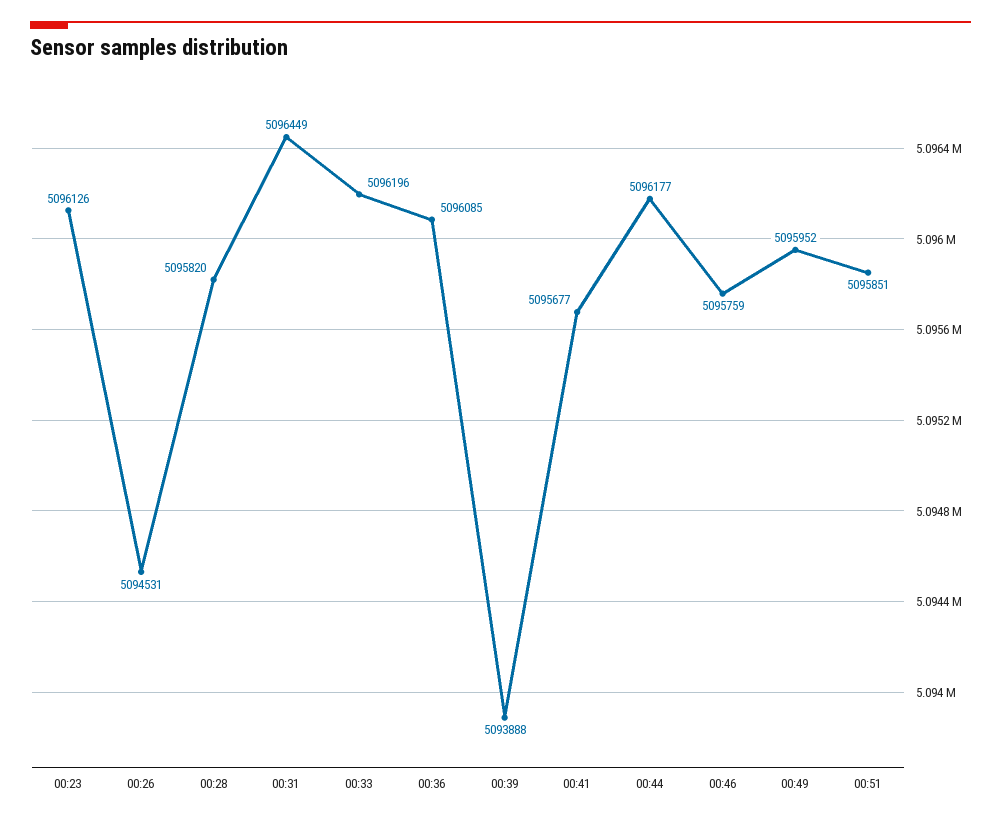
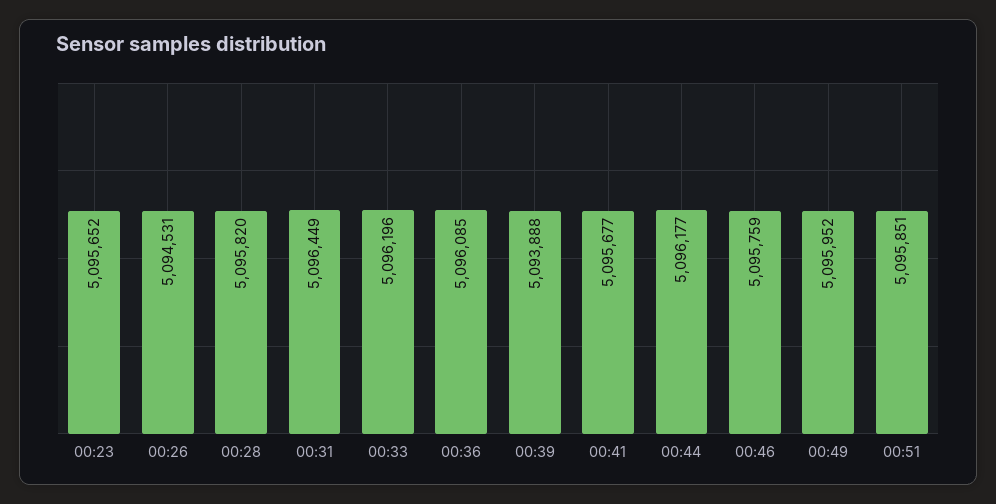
00:23: 5096126 -> 5095652

